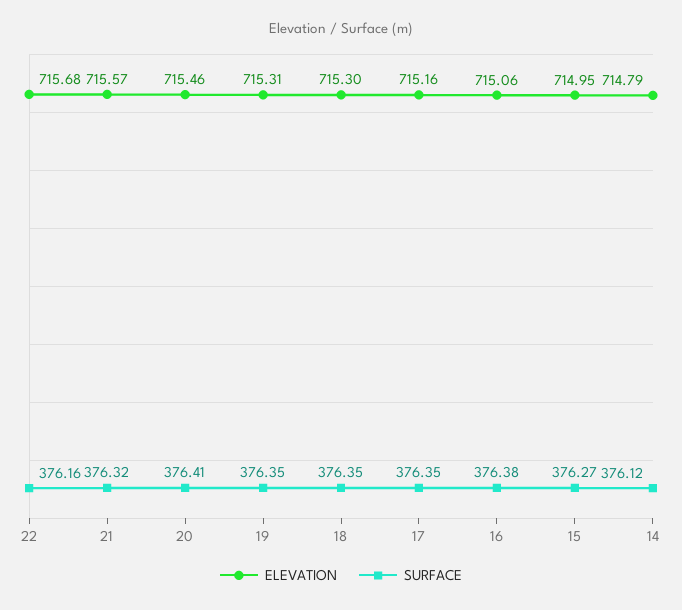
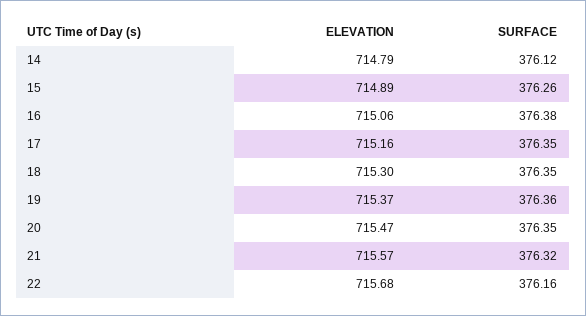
ELEVATION, 20: 715.46 -> 715.47
SURFACE, 20: 376.41 -> 376.35
ELEVATION, 19: 715.31 -> 715.37
SURFACE, 19: 376.35 -> 376.36
ELEVATION, 15: 714.95 -> 714.89
SURFACE, 15: 376.27 -> 376.26

